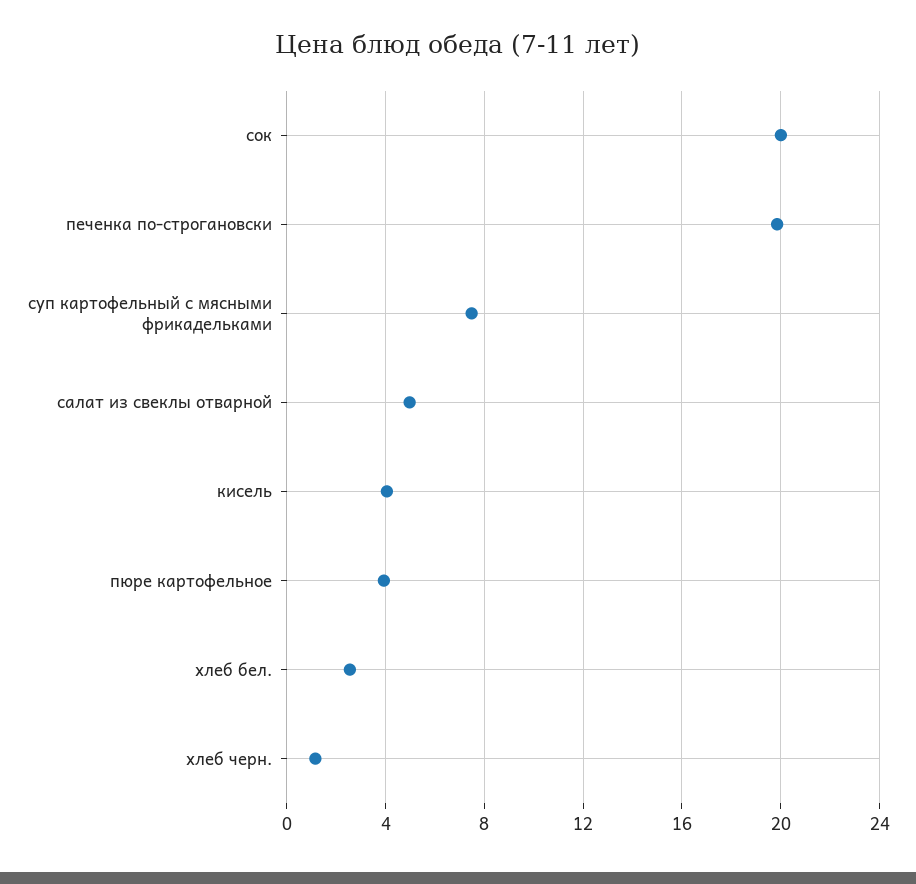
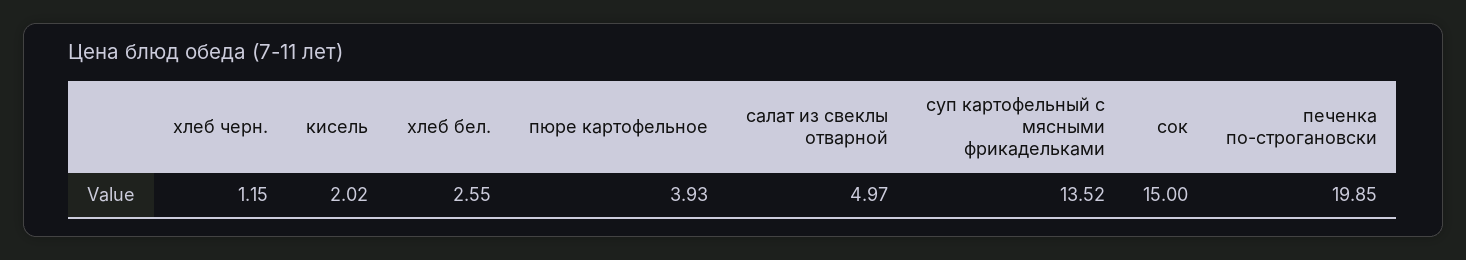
сок: 20 -> 15
суп картофельный с мясными фрикадельками: 7.5 -> 13.52
кисель: 4 -> 2.02

